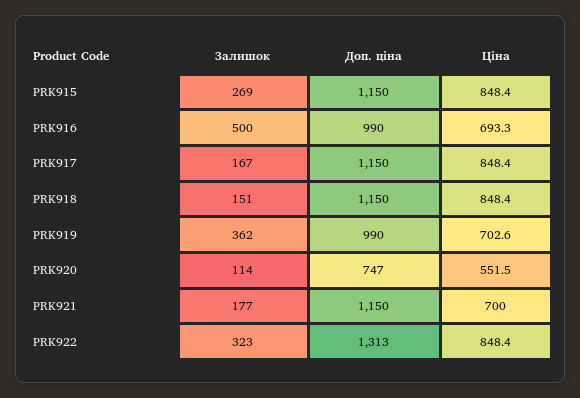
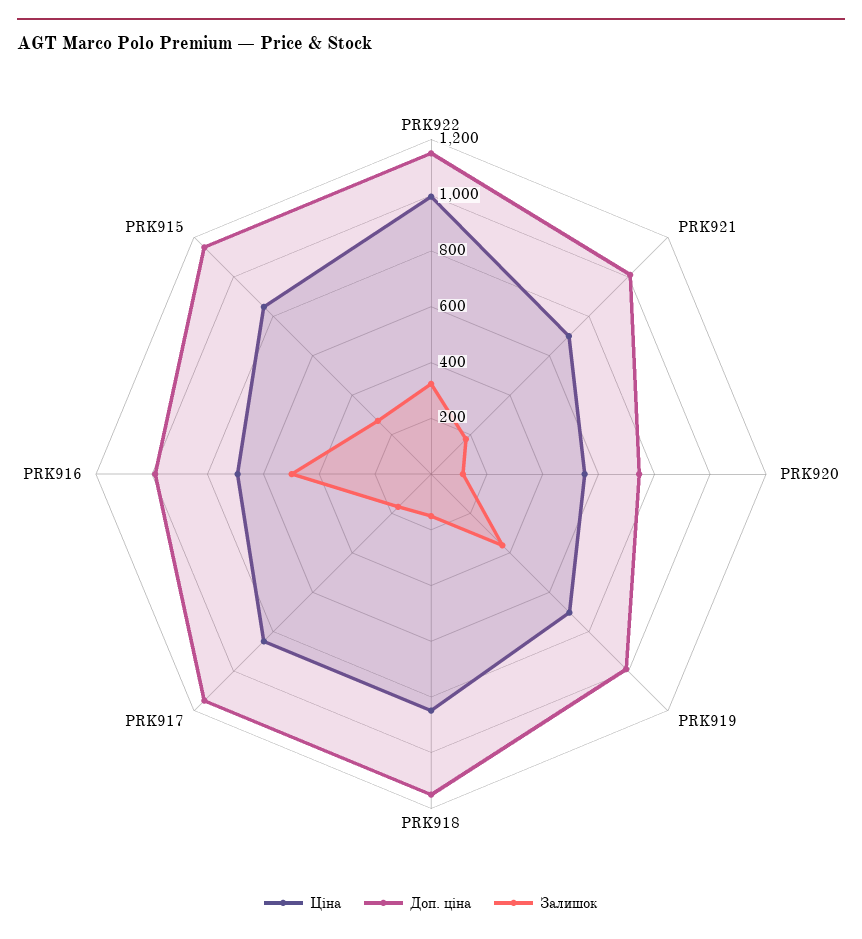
Доп. ціна, PRK921: 1150 -> 1000
Доп. ціна, PRK922: 1313 -> 1150
Ціна, PRK922: 848.4 -> 1000

